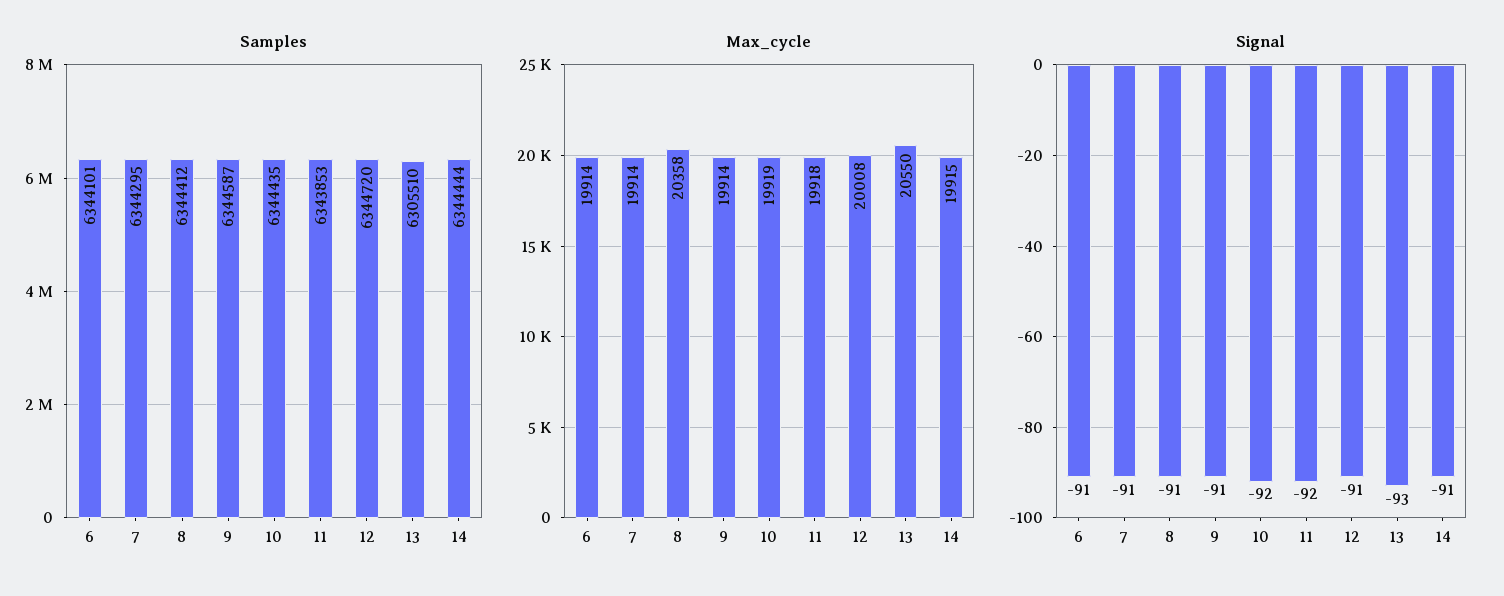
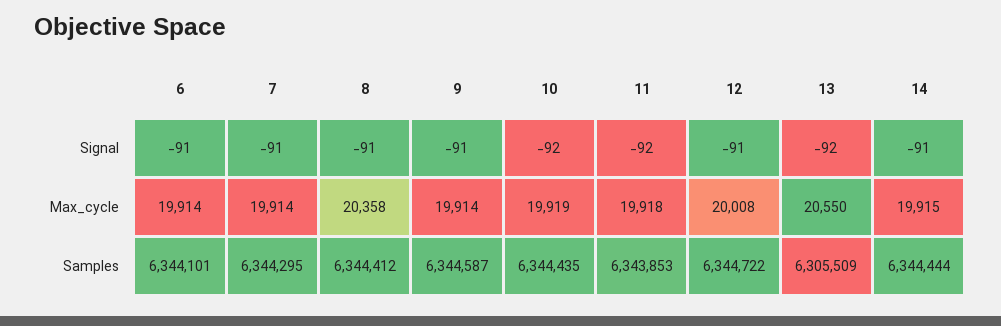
Samples, 12: 6344720 -> 6344722
Samples, 13: 6305510 -> 6305509
Signal, 13: -93 -> -92

